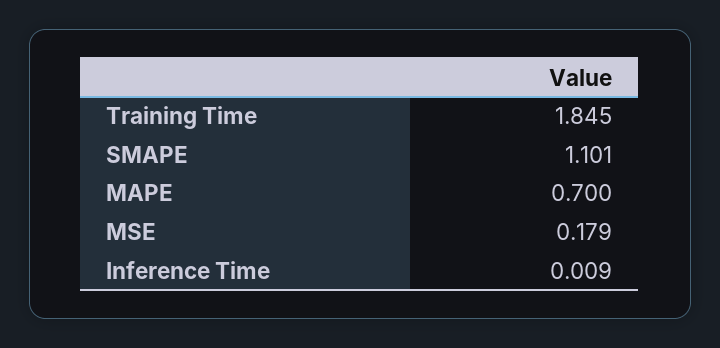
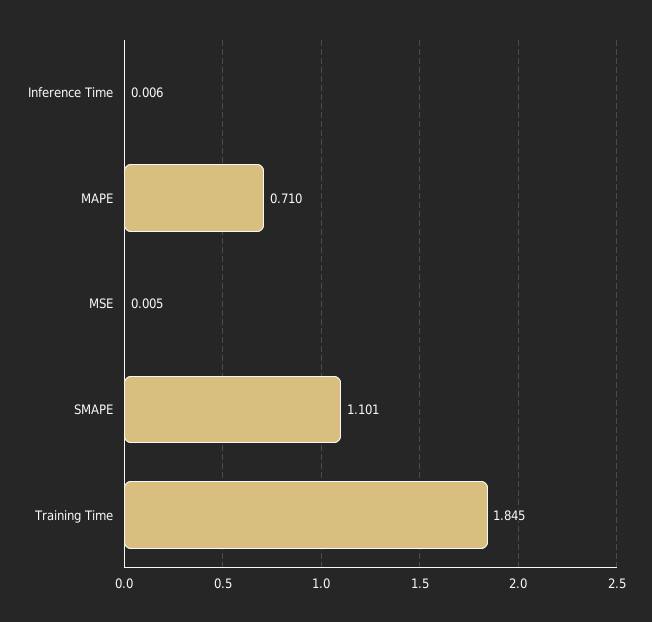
MAPE: 0.7 -> 0.71
MSE: 0.179 -> 0.005
Inference Time: 0.009 -> 0.006

